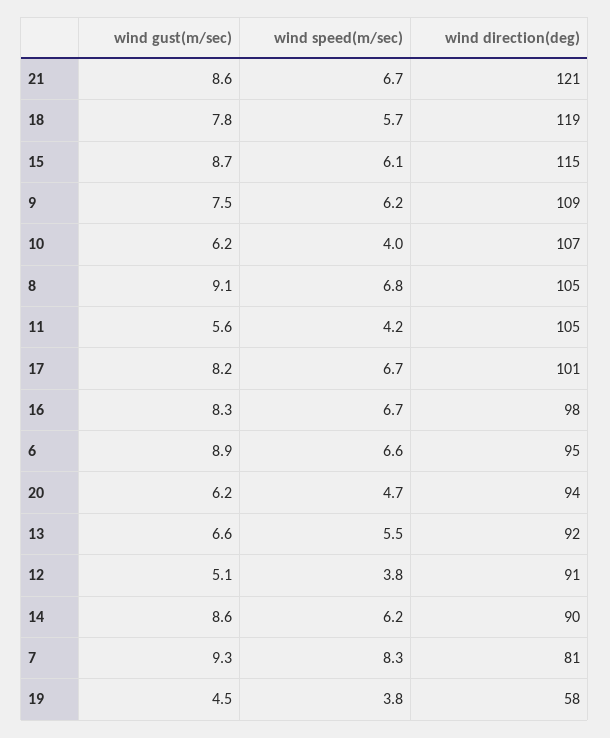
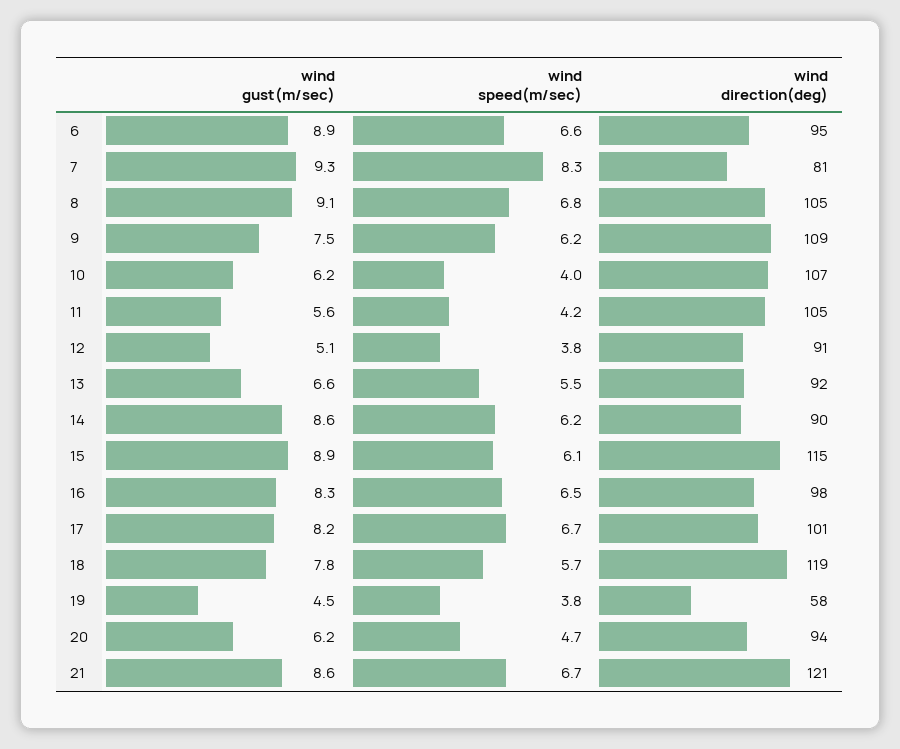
wind gust(m/sec), 15: 8.7 -> 8.9
wind speed(m/sec), 16: 6.7 -> 6.5

